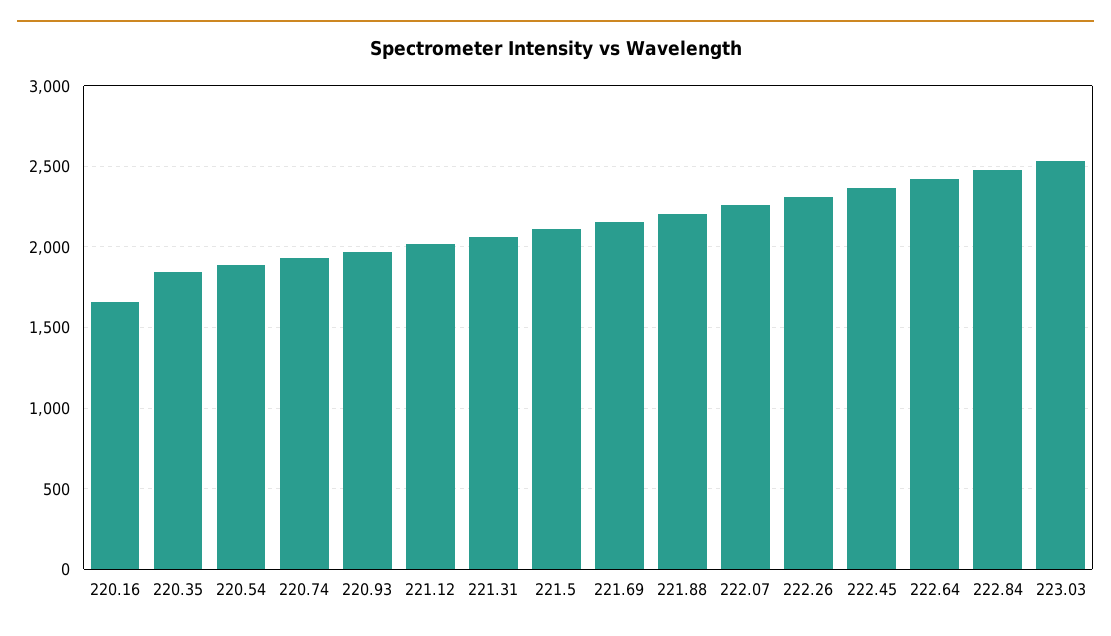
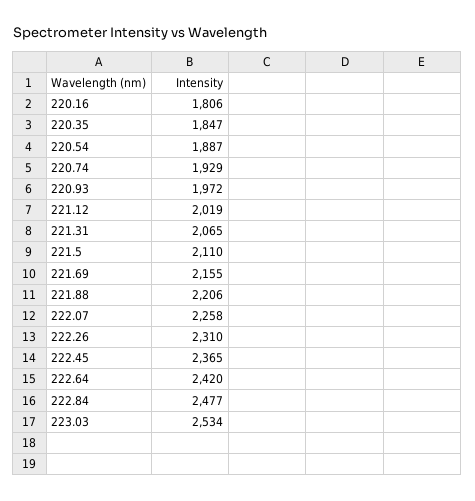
220.16: 1650 -> 1806

